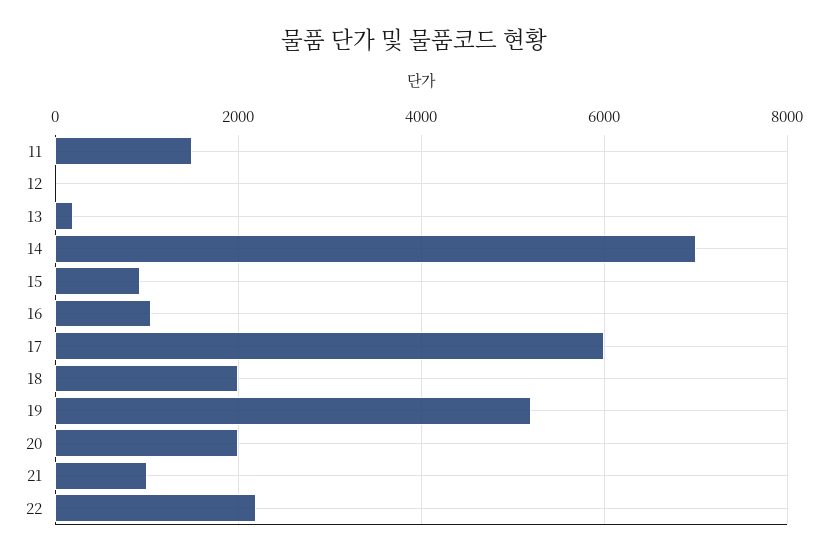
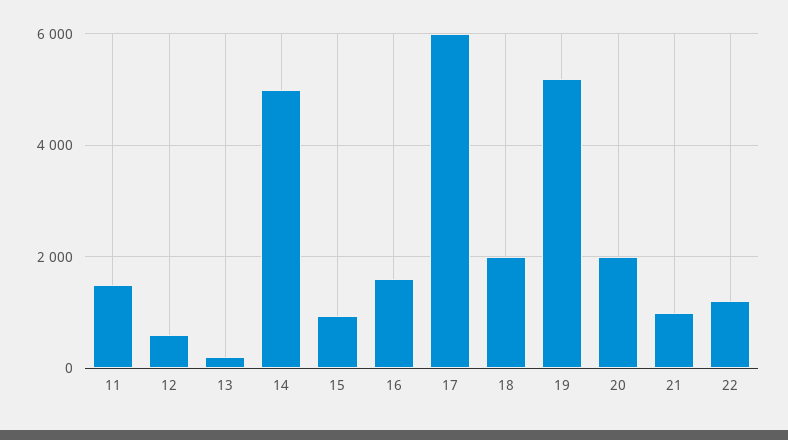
12: 0 -> 600
14: 7000 -> 5000
16: 1000 -> 1600
22: 2200 -> 1200

